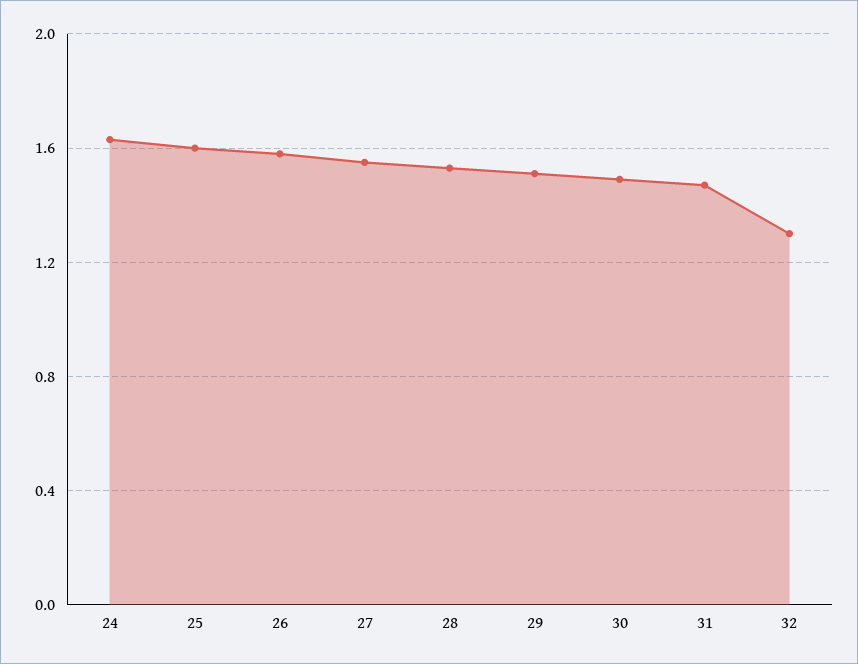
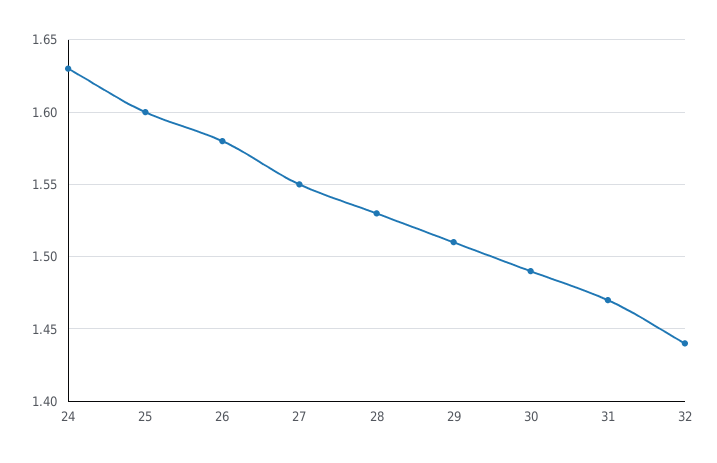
32: 1.3 -> 1.44

